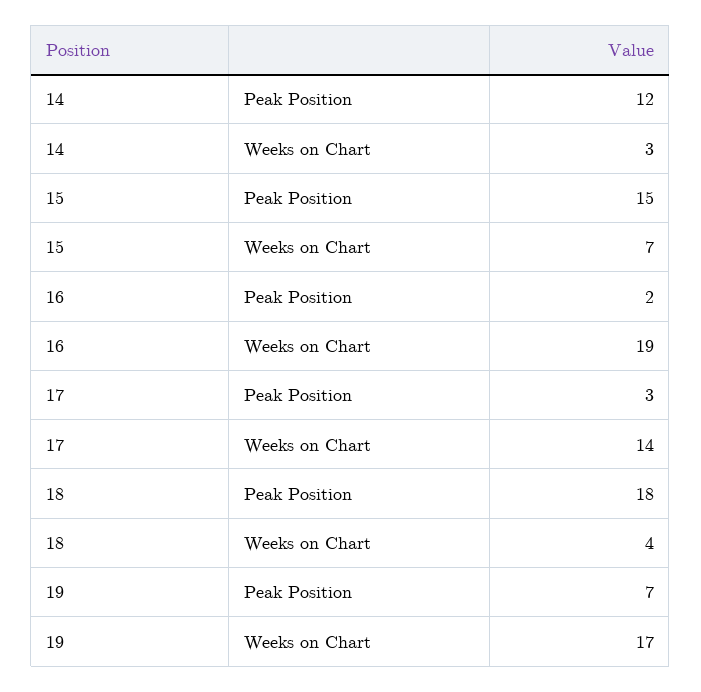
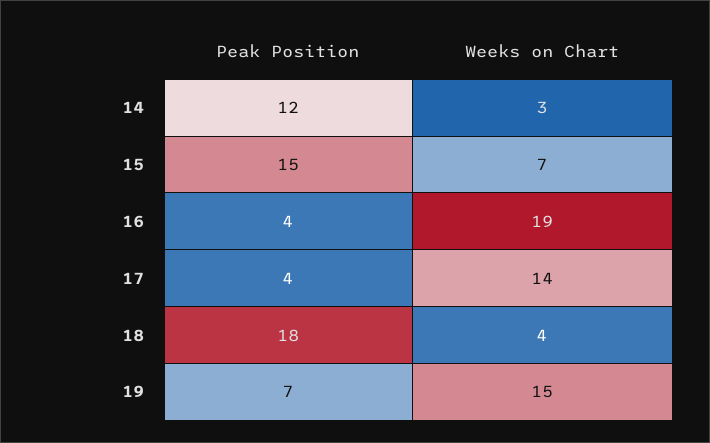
16, Peak Position: 2 -> 4
17, Peak Position: 3 -> 4
19, Weeks on Chart: 17 -> 15

